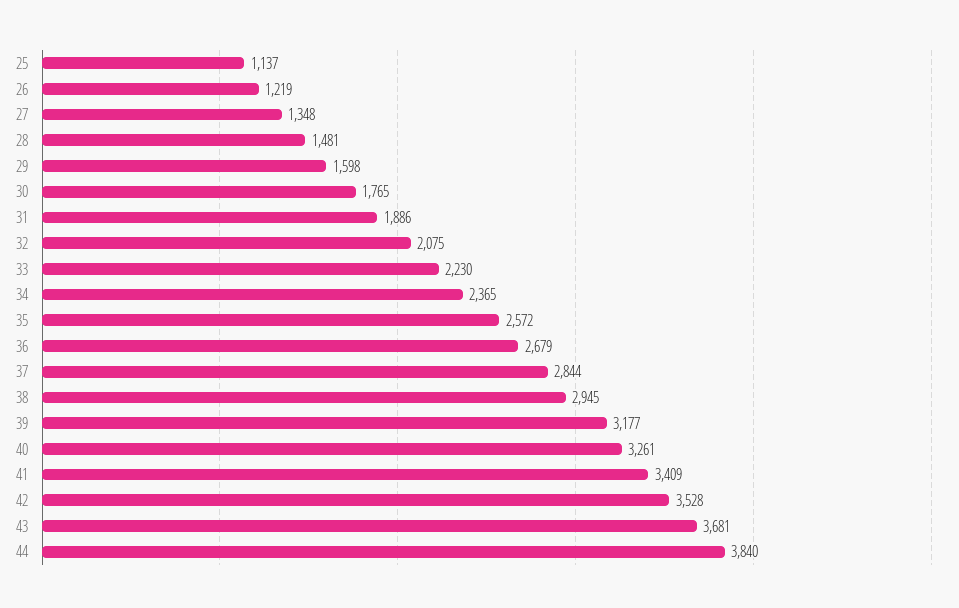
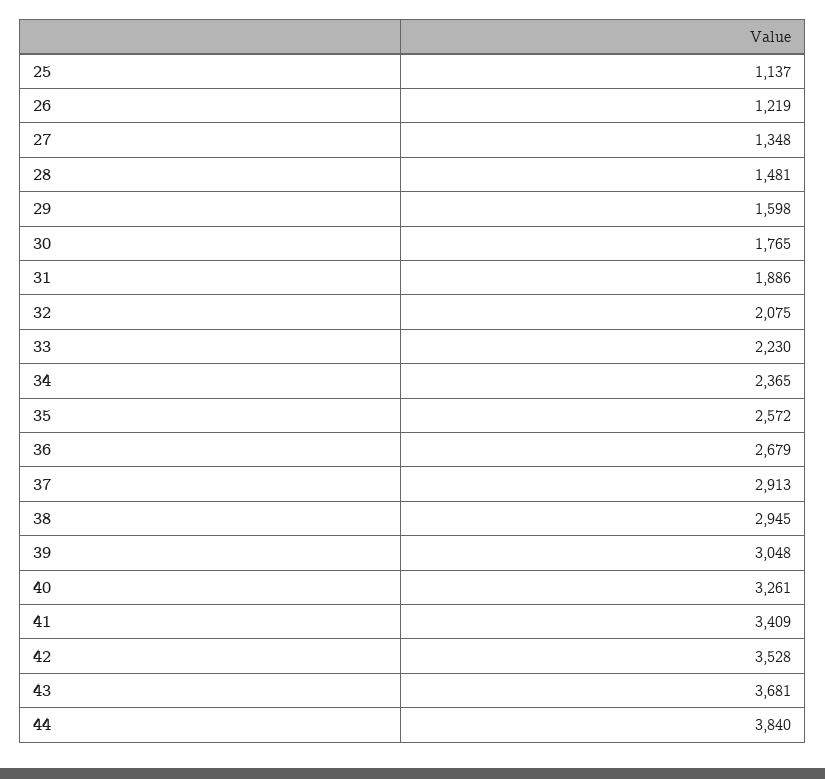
37: 2844 -> 2913
39: 3177 -> 3048

